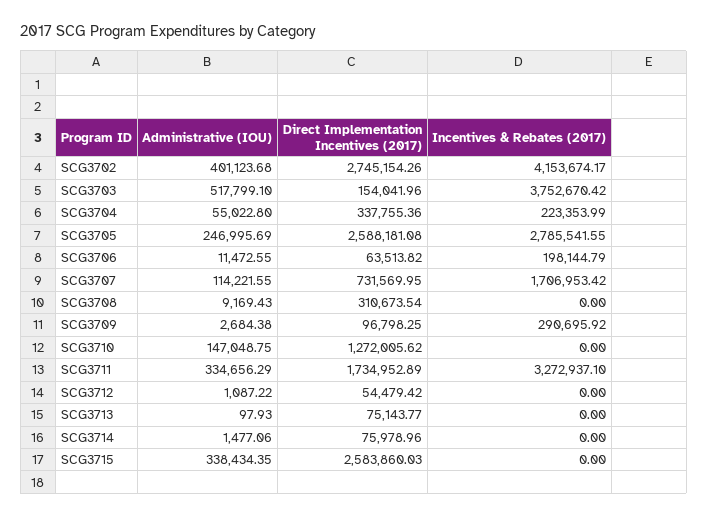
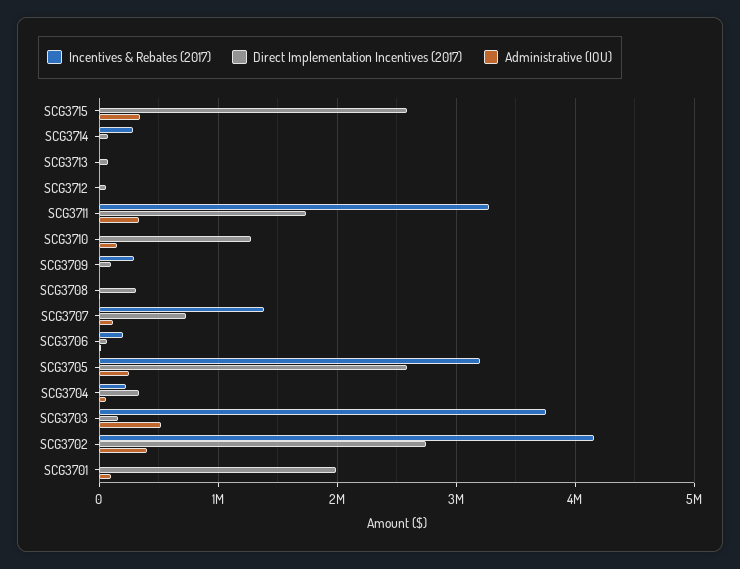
Incentives & Rebates (2017), SCG3705: 2785541.55 -> 3200000
Incentives & Rebates (2017), SCG3707: 1706953.42 -> 1400000
Incentives & Rebates (2017), SCG3714: 0 -> 300000
Incentives & Rebates (2017), SCG3701: none -> 0
Direct Implementation Incentives (2017), SCG3701: none -> 2000000
Administrative (IOU), SCG3701: none -> 100000

